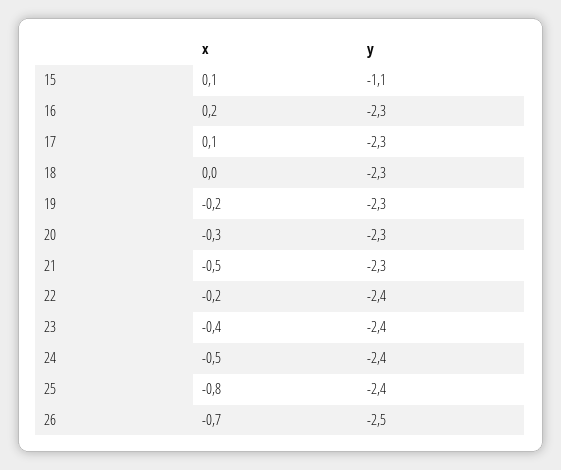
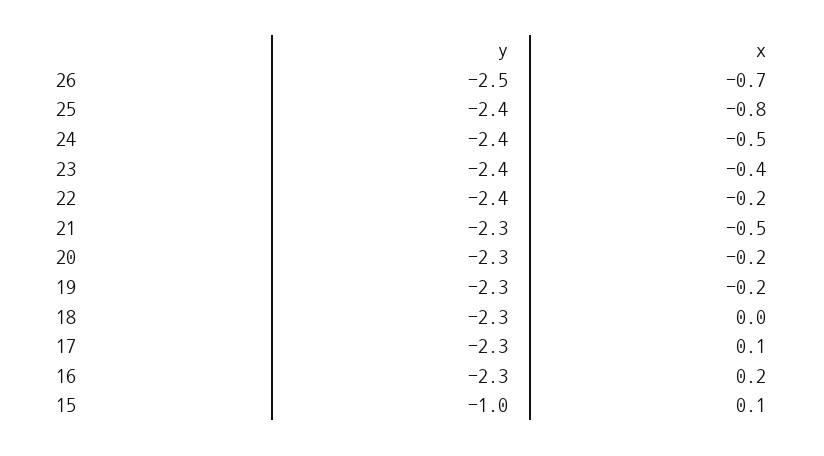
y, 15: -1.1 -> -1
x, 20: -0.3 -> -0.2

